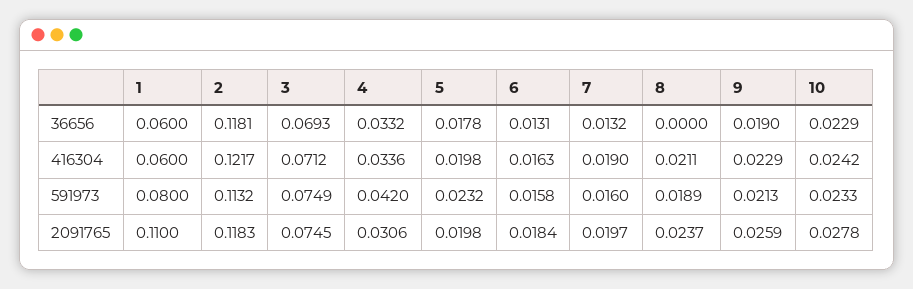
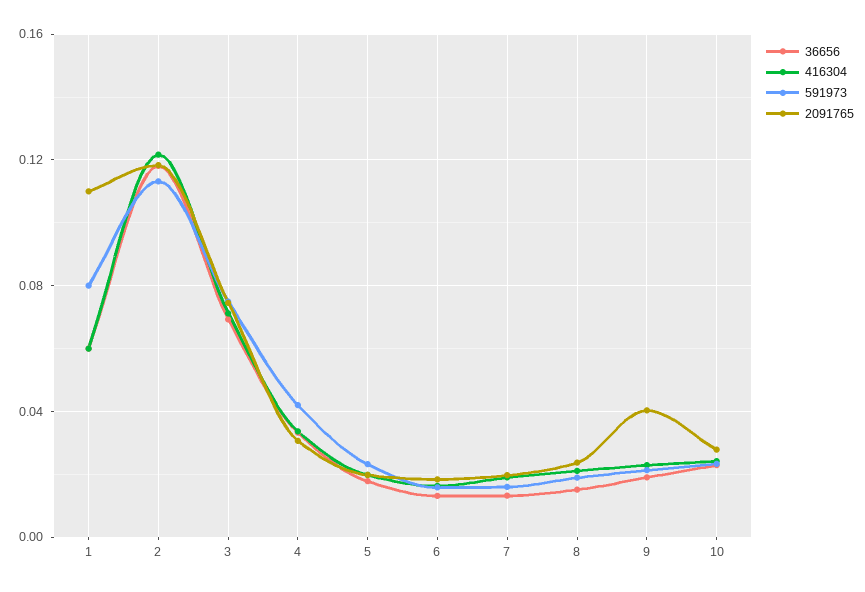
36656, 8: 0 -> 0.015
2091765, 9: 0.0259 -> 0.04

